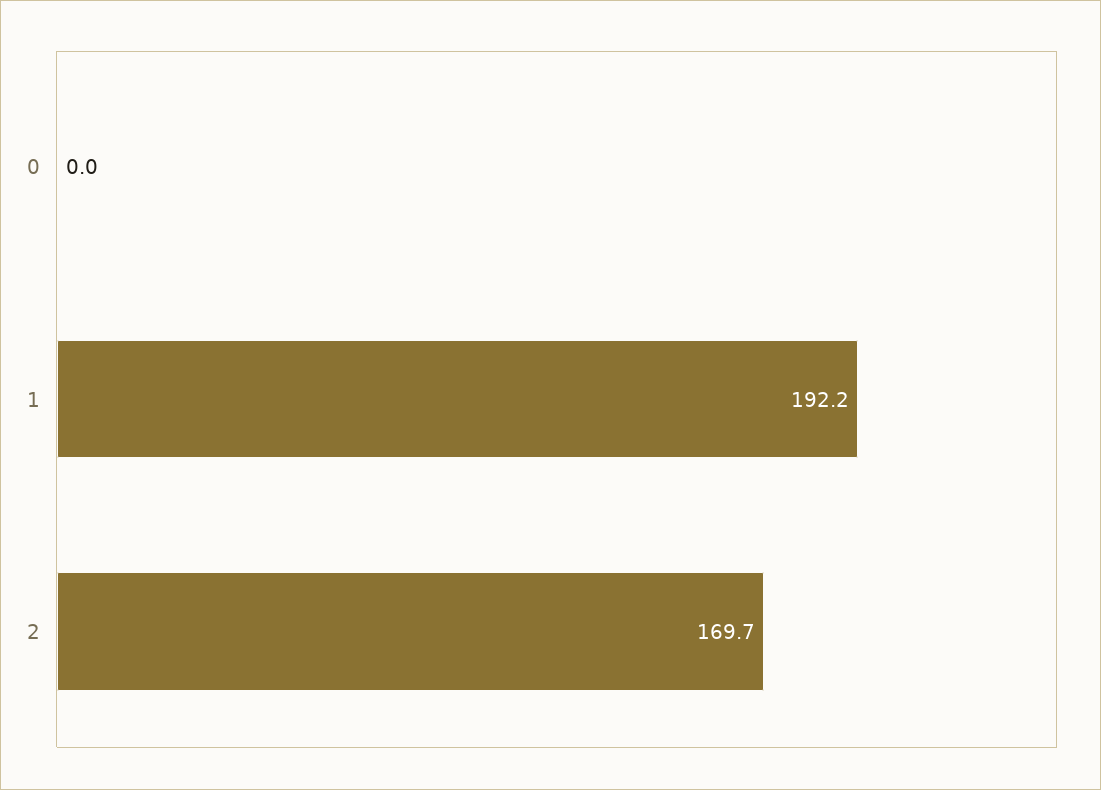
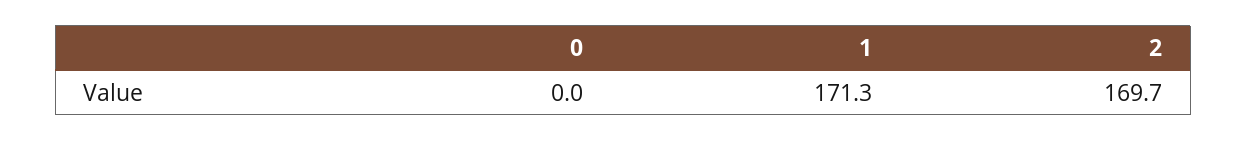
1: 192.2 -> 171.3

